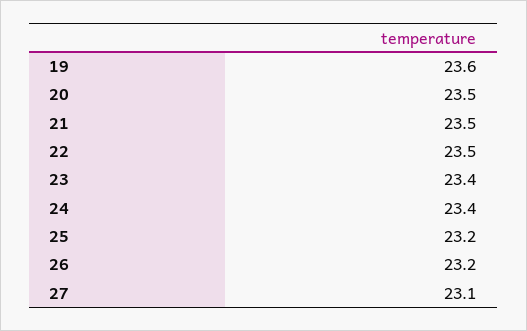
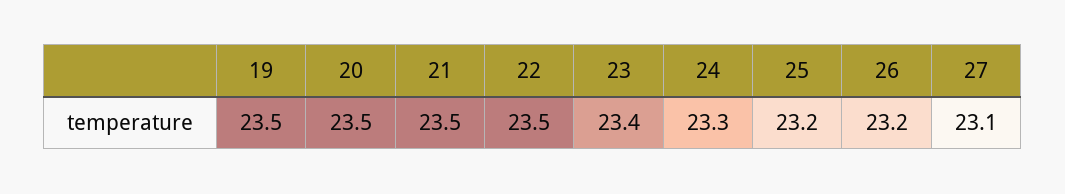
19: 23.6 -> 23.5
24: 23.4 -> 23.3

